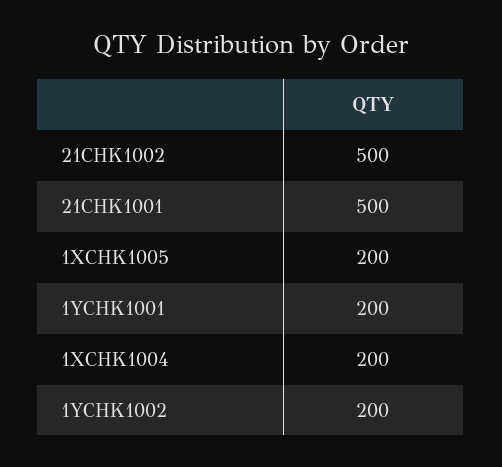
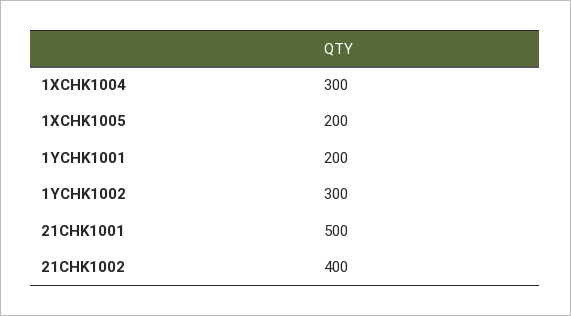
21CHK1002: 500 -> 400
1XCHK1004: 200 -> 300
1YCHK1002: 200 -> 300

